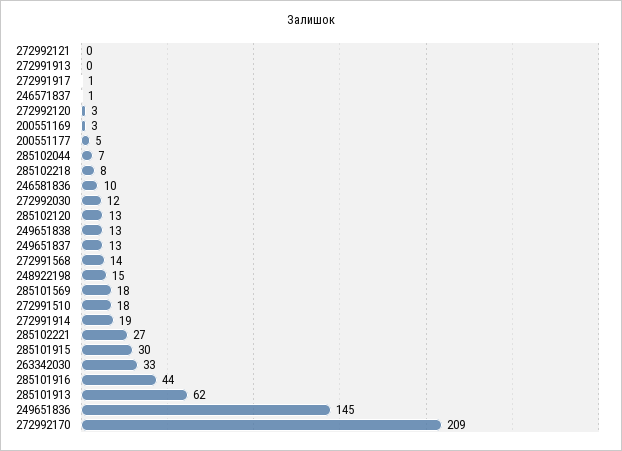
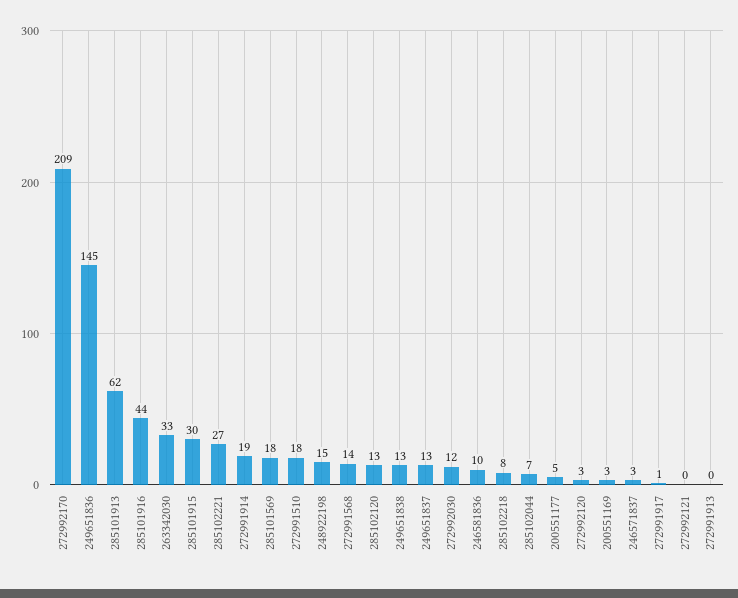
246571837: 1 -> 3

